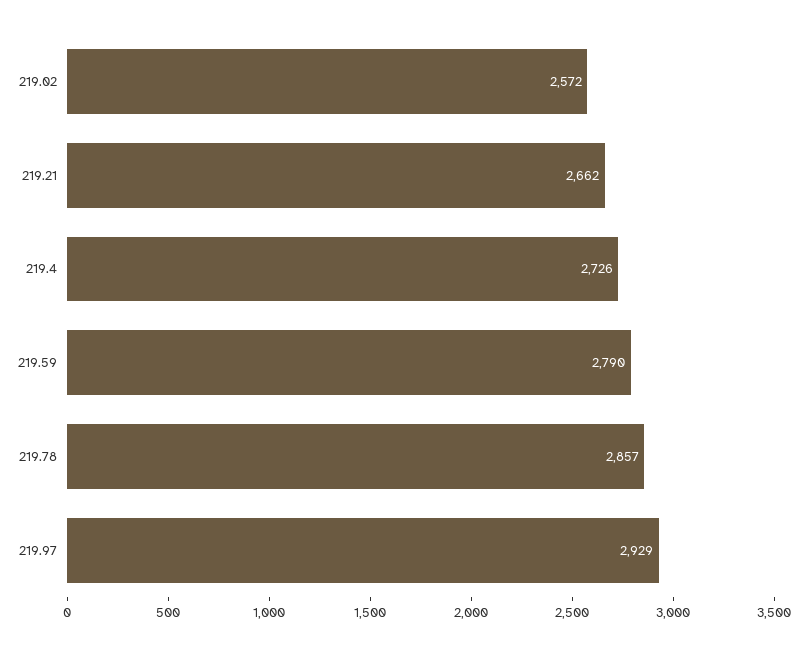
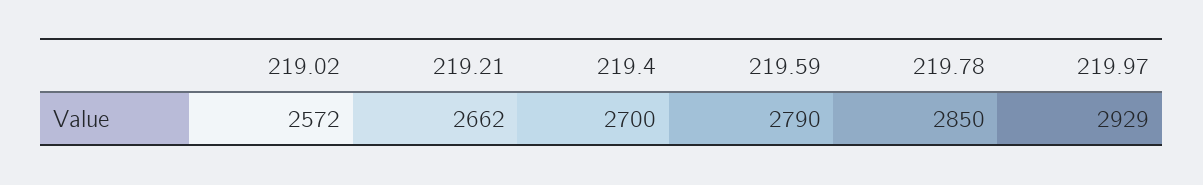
219.4: 2726 -> 2700
219.78: 2857 -> 2850

